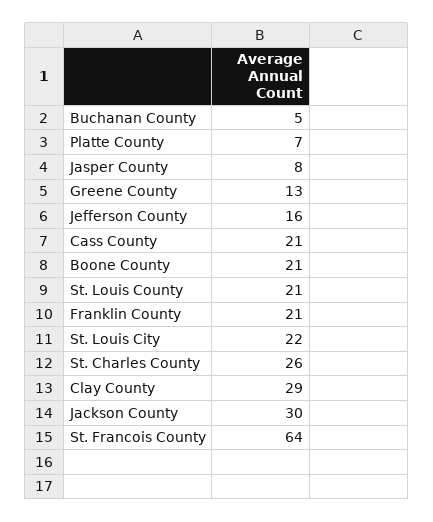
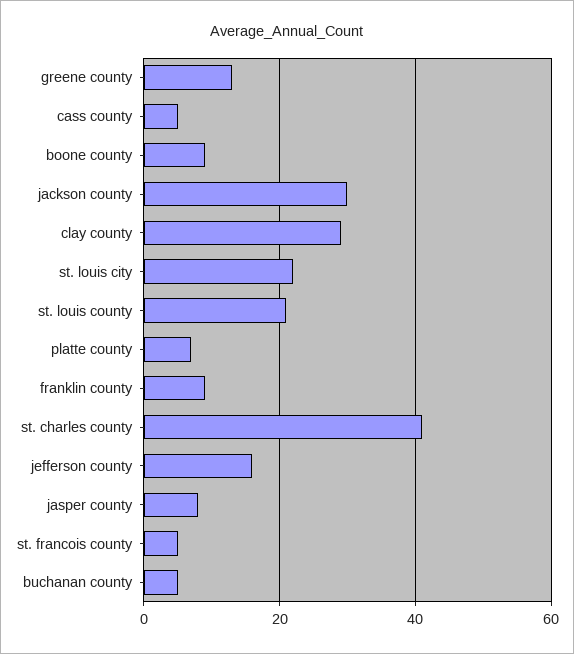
Cass County: 21 -> 5
Boone County: 21 -> 10
Franklin County: 21 -> 10
St. Charles County: 26 -> 40
St. Francois County: 64 -> 5

